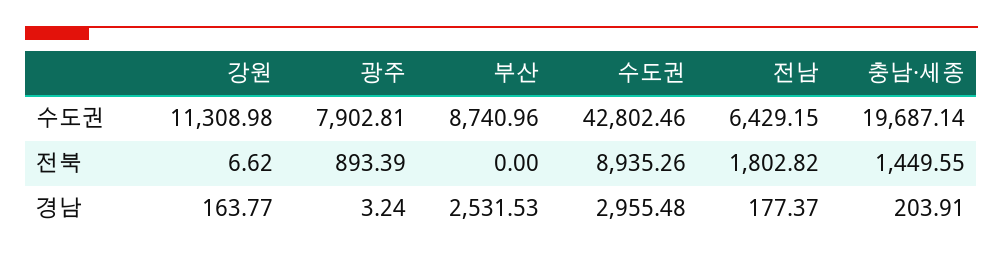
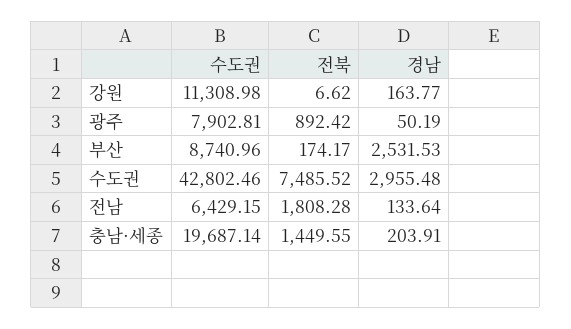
광주, 전북: 893.39 -> 892.42
부산, 전북: 0 -> 174.17
수도권, 전북: 8935.26 -> 7485.52
전남, 전북: 1802.82 -> 1808.28
광주, 경남: 3.24 -> 50.19
전남, 경남: 177.37 -> 133.64

